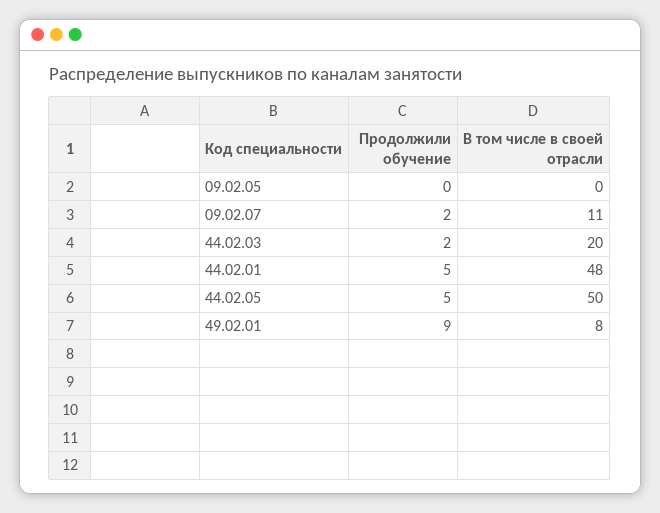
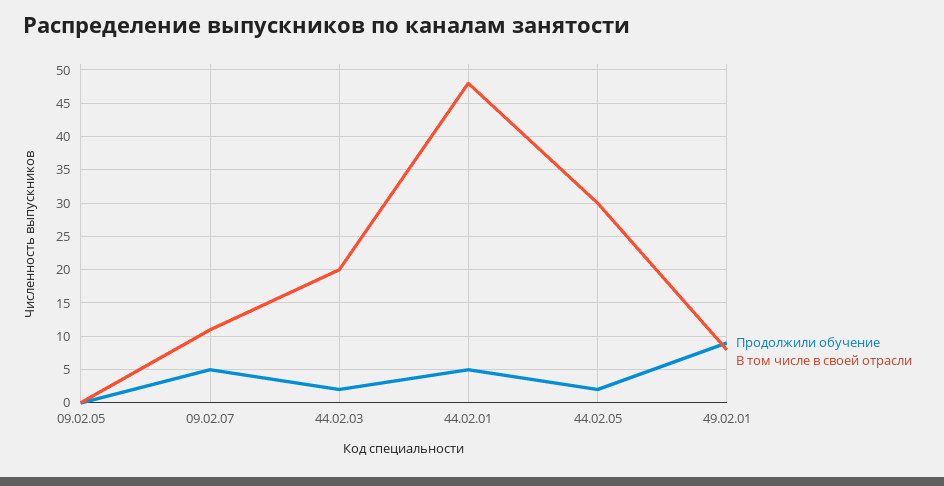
Продолжили обучение, 09.02.07: 2 -> 5
Продолжили обучение, 44.02.05: 5 -> 2
В том числе в своей отрасли, 44.02.05: 50 -> 30

